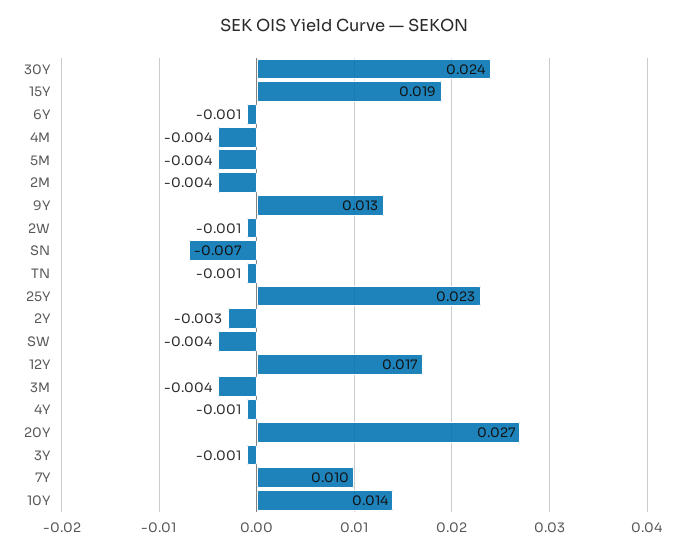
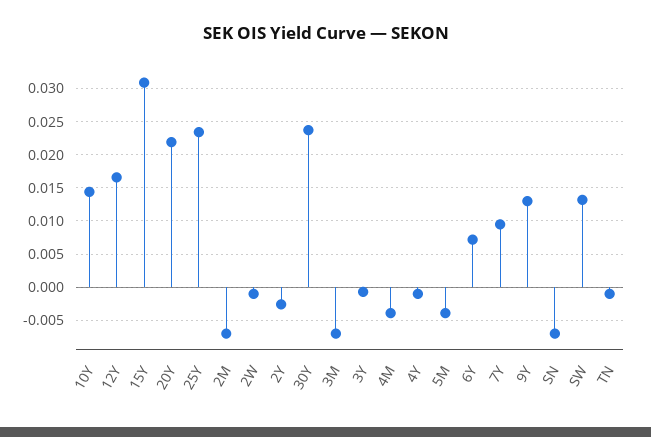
15Y: 0.019 -> 0.031
6Y: -0.001 -> 0.007
2M: -0.004 -> -0.007
SW: -0.004 -> 0.013
3M: -0.004 -> -0.007
20Y: 0.027 -> 0.022

